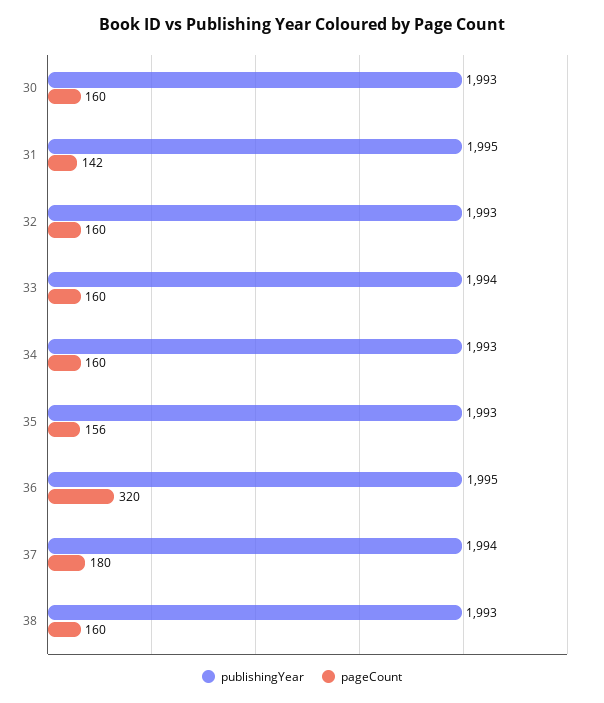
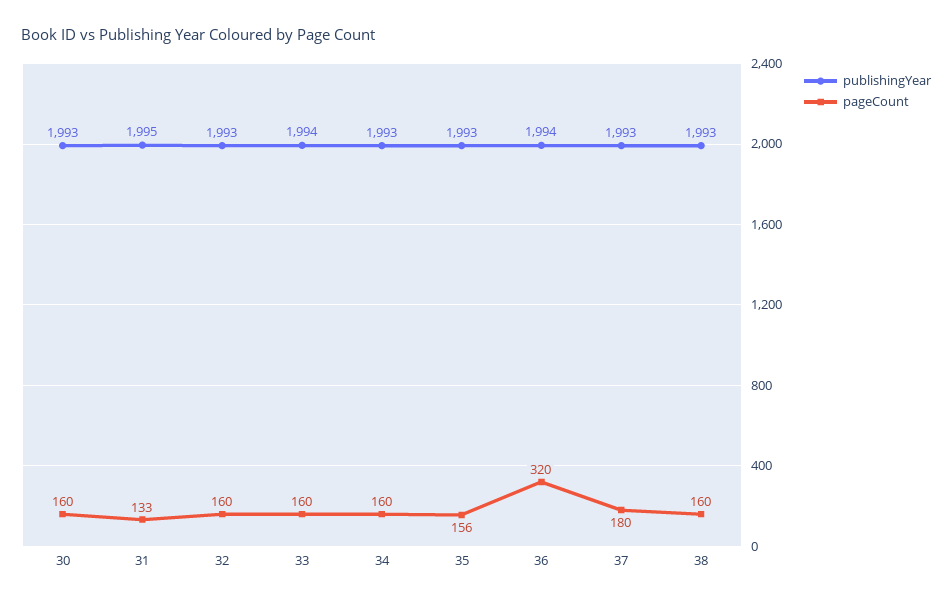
pageCount, 31: 142 -> 133
publishingYear, 36: 1995 -> 1994
publishingYear, 37: 1994 -> 1993

